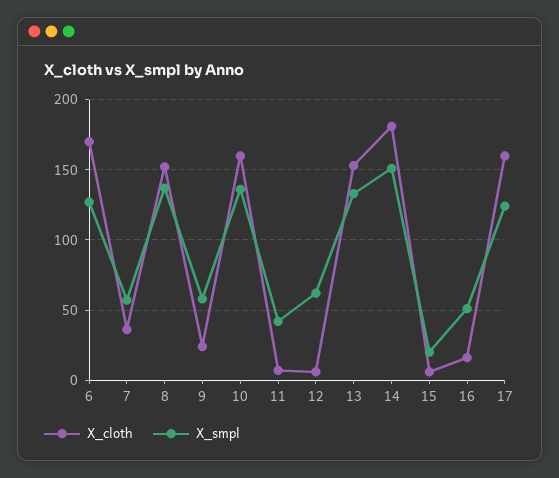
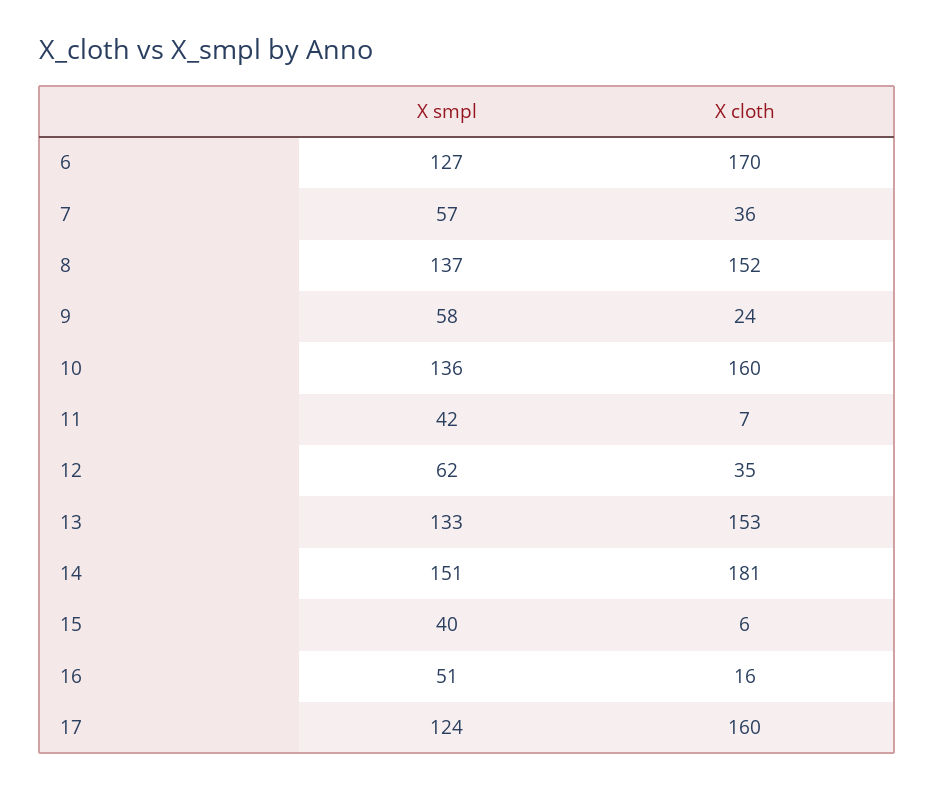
X_cloth, 12: 5 -> 35
X_smpl, 15: 20 -> 40

